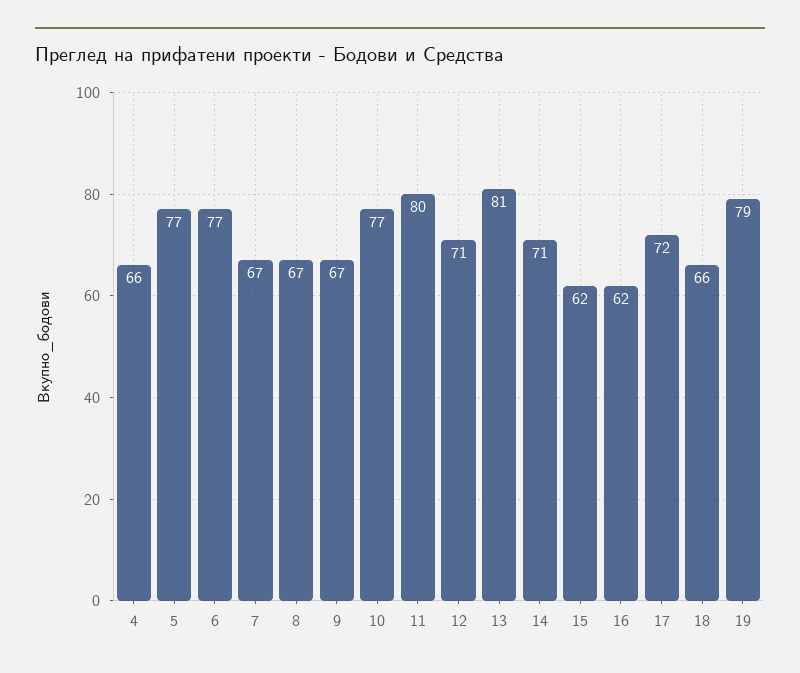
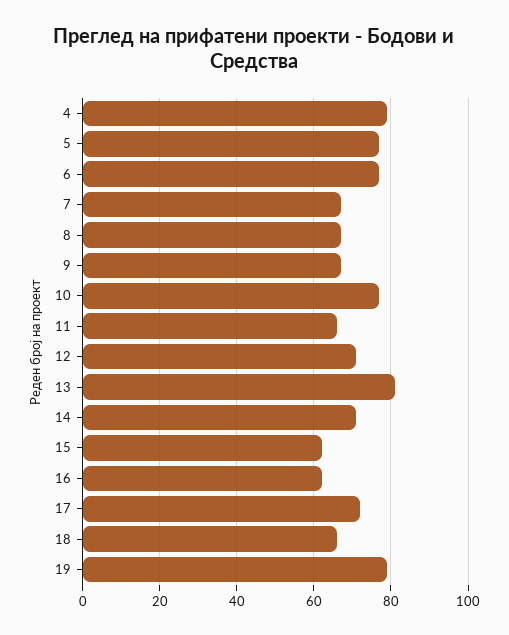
4: 66 -> 80
11: 80 -> 65

